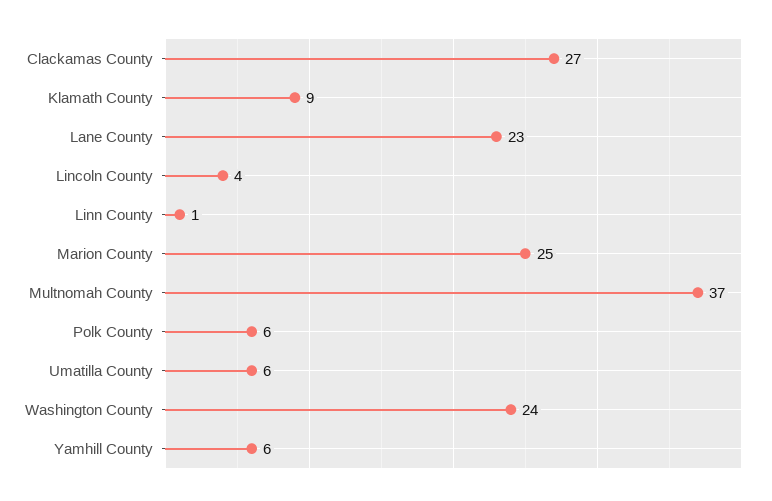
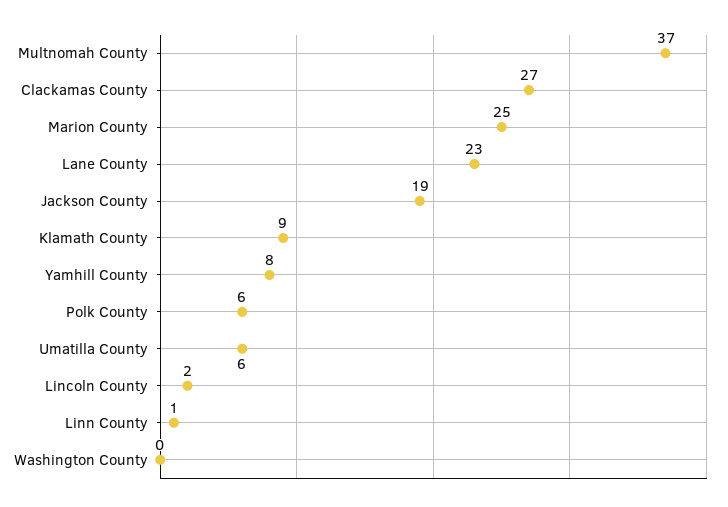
Lincoln County: 4 -> 2
Washington County: 24 -> 0
Yamhill County: 6 -> 8
Jackson County: none -> 19

